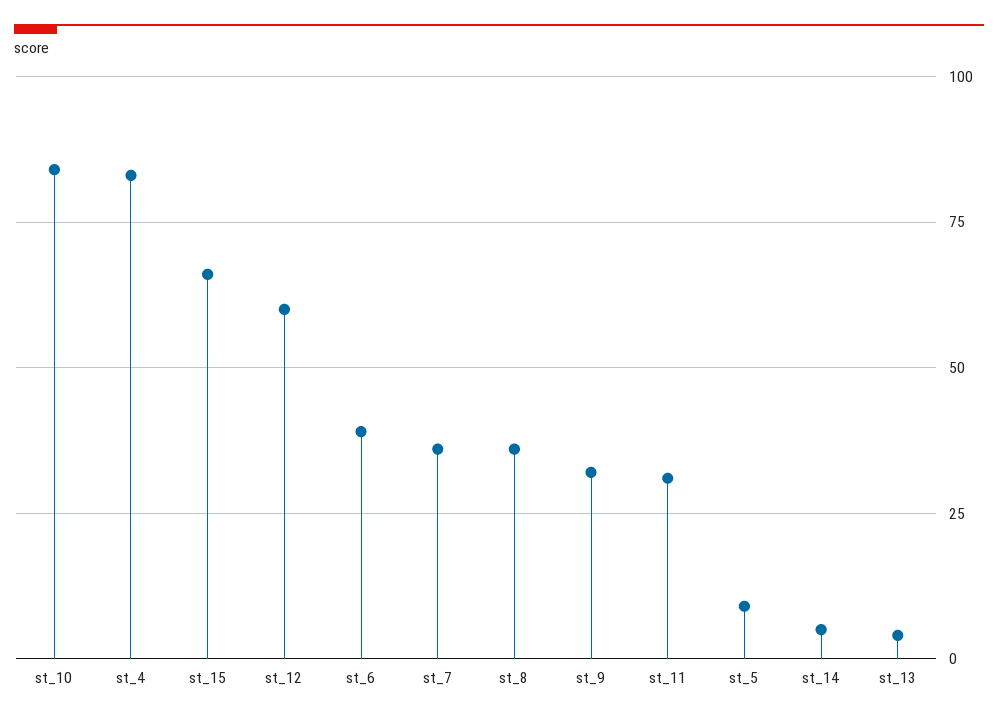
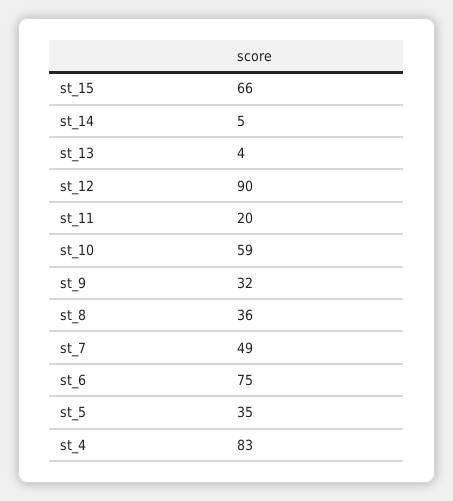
st_10: 85 -> 59
st_12: 60 -> 90
st_6: 40 -> 75
st_7: 35 -> 49
st_11: 30 -> 20
st_5: 10 -> 35

